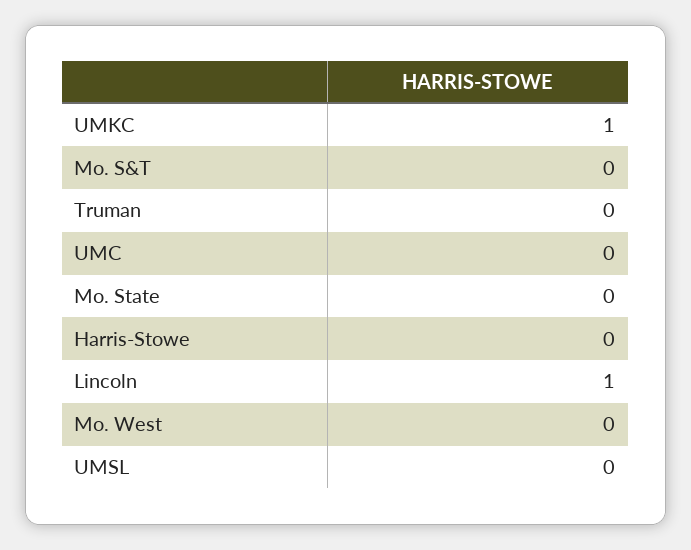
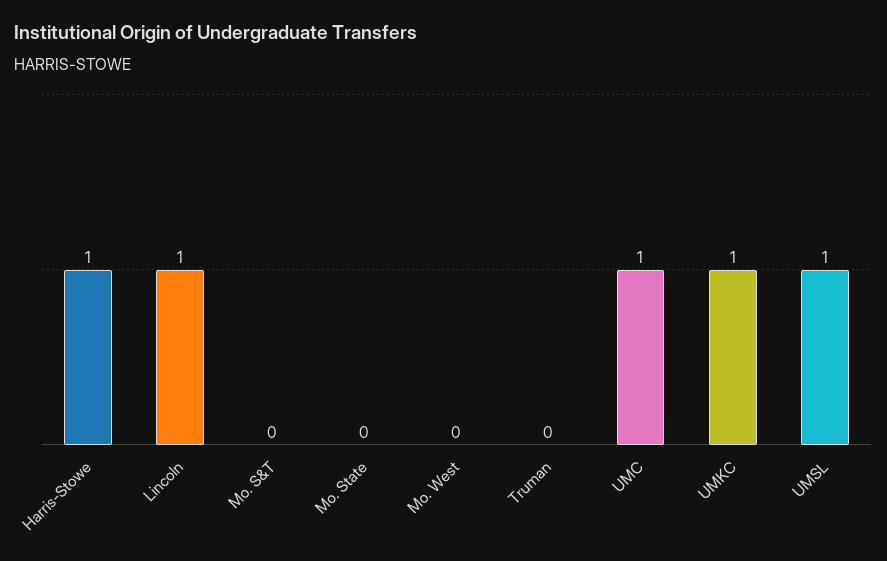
UMC: 0 -> 1
Harris-Stowe: 0 -> 1
UMSL: 0 -> 1

